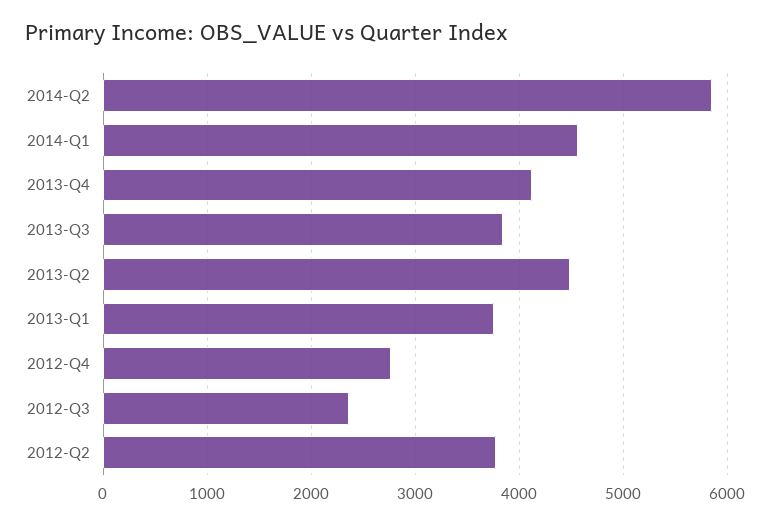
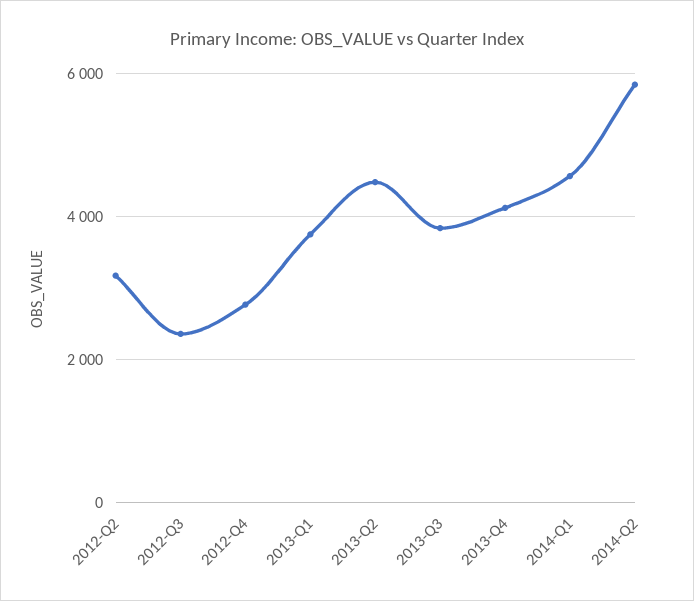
2012-Q2: 3800 -> 3200

